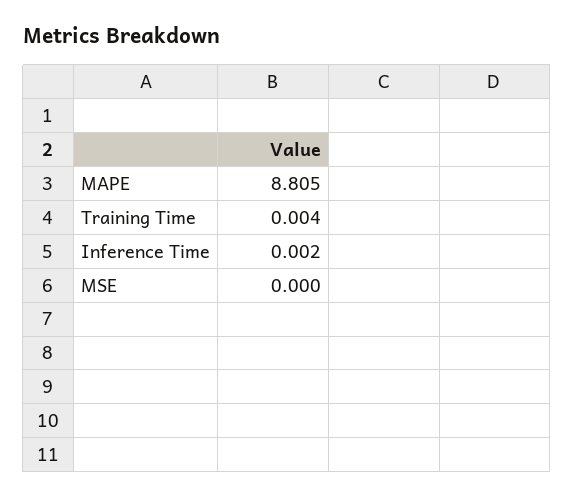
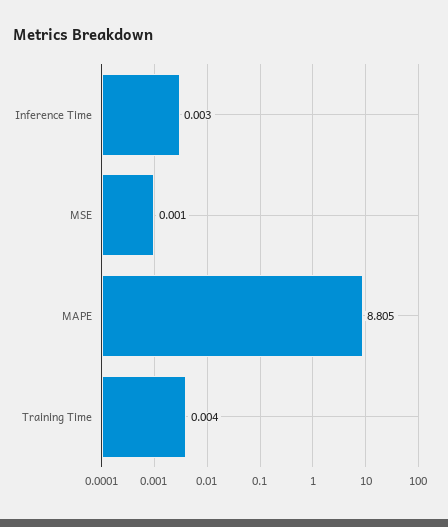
Inference Time: 0.002 -> 0.003
MSE: 0 -> 0.001

